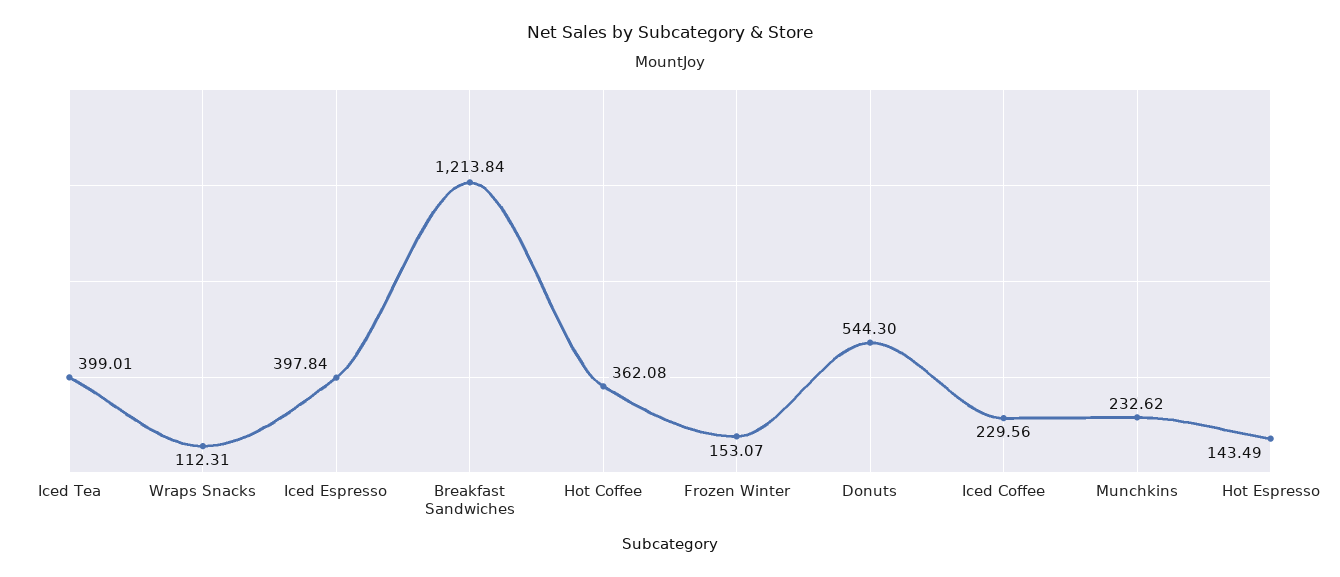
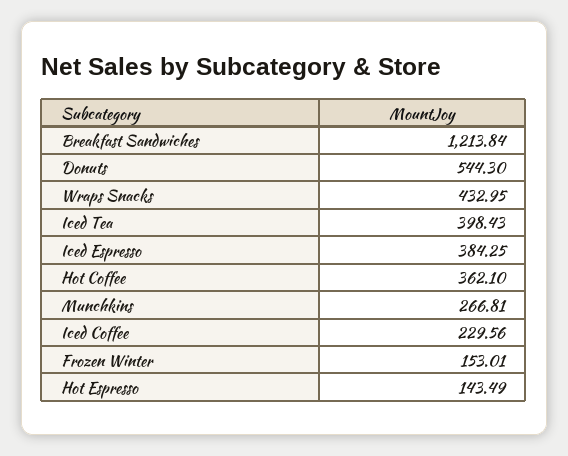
Iced Tea: 399.01 -> 398.43
Wraps Snacks: 112.31 -> 432.95
Iced Espresso: 397.84 -> 384.25
Hot Coffee: 362.08 -> 362.1
Frozen Winter: 153.07 -> 153.01
Munchkins: 232.62 -> 266.81

